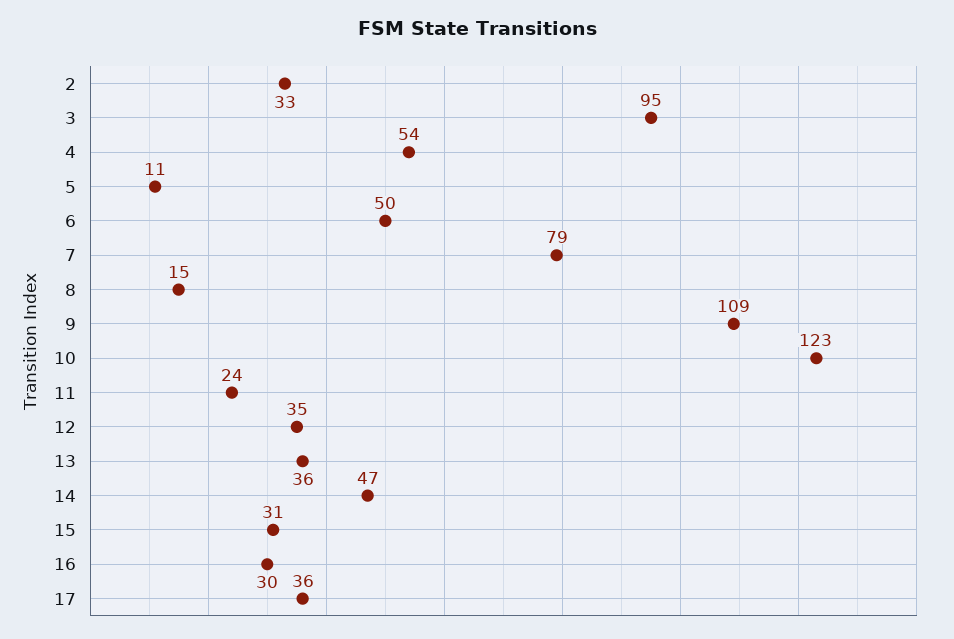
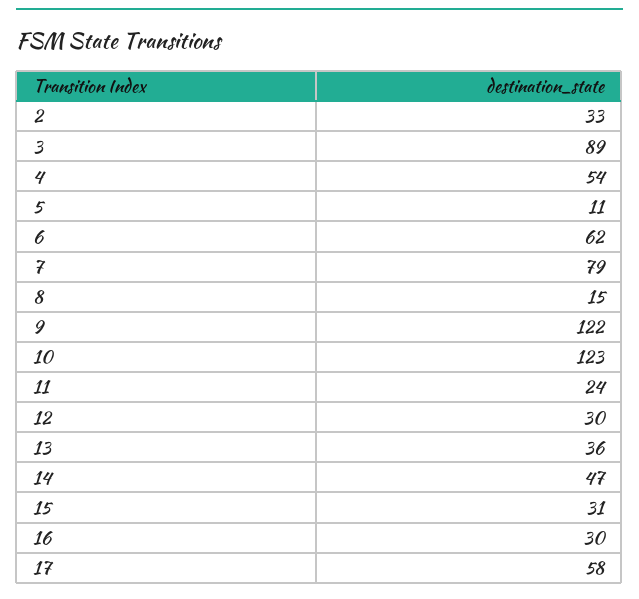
3: 95 -> 89
6: 50 -> 62
9: 109 -> 122
12: 35 -> 30
17: 36 -> 58

